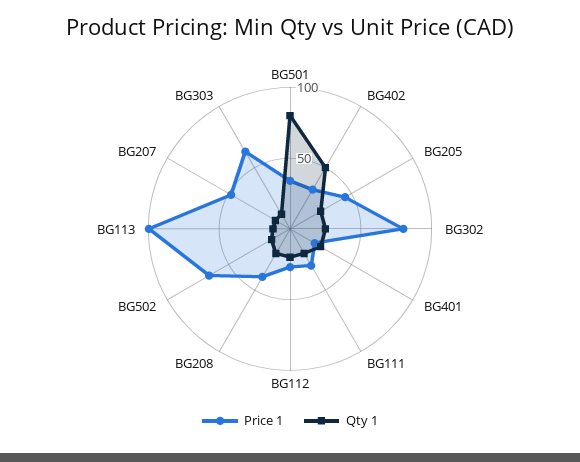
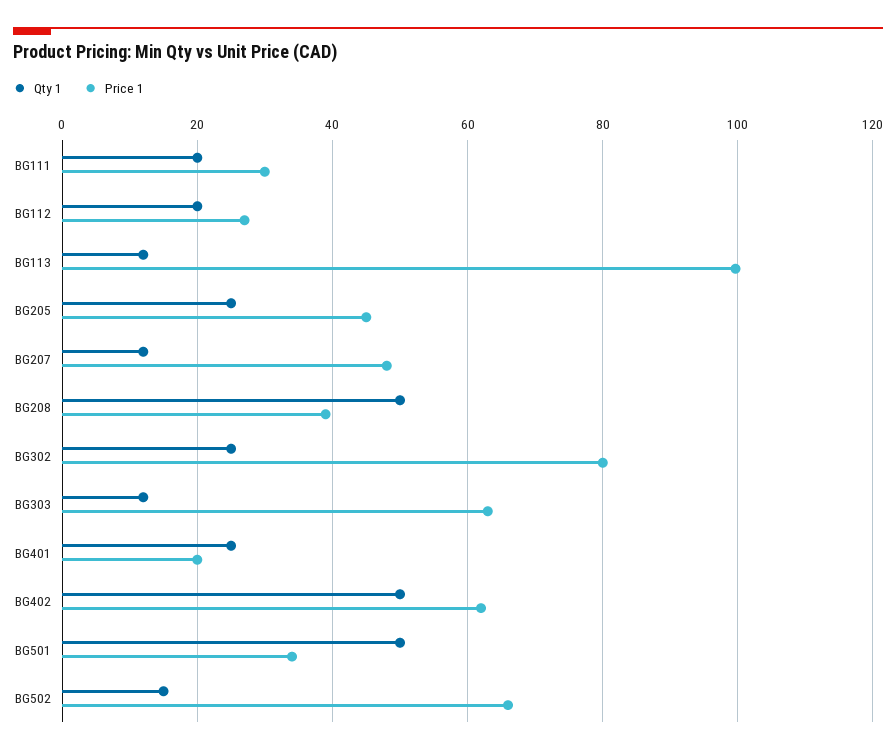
Qty 1, BG501: 80 -> 50
Price 1, BG402: 30 -> 62
Qty 1, BG208: 20 -> 50

